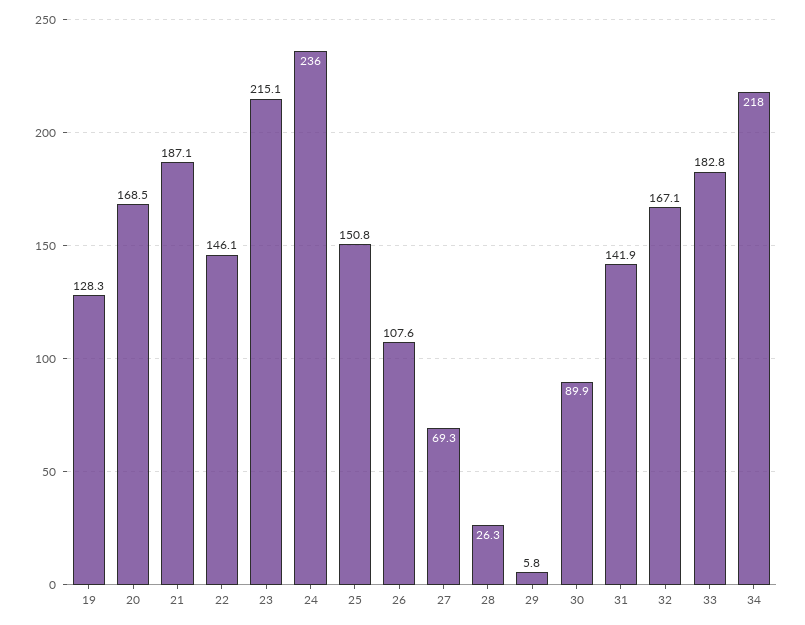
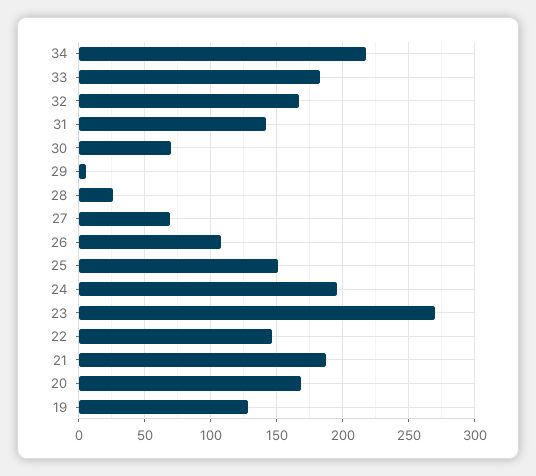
23: 215.1 -> 270
24: 236 -> 195
30: 89.9 -> 70

